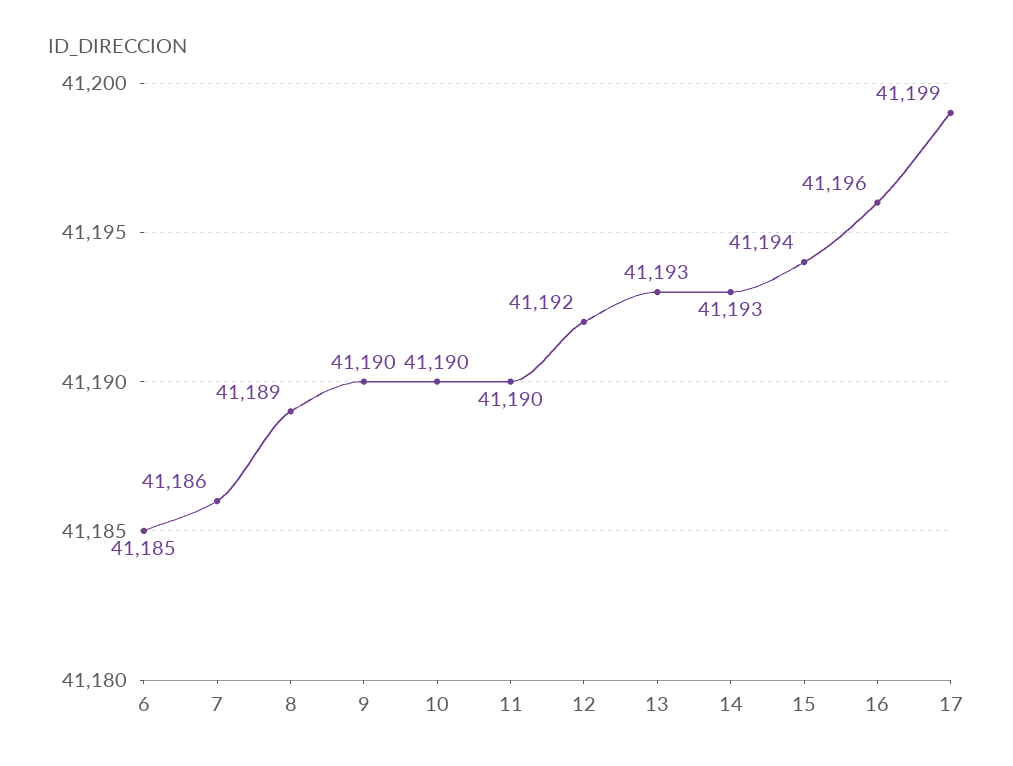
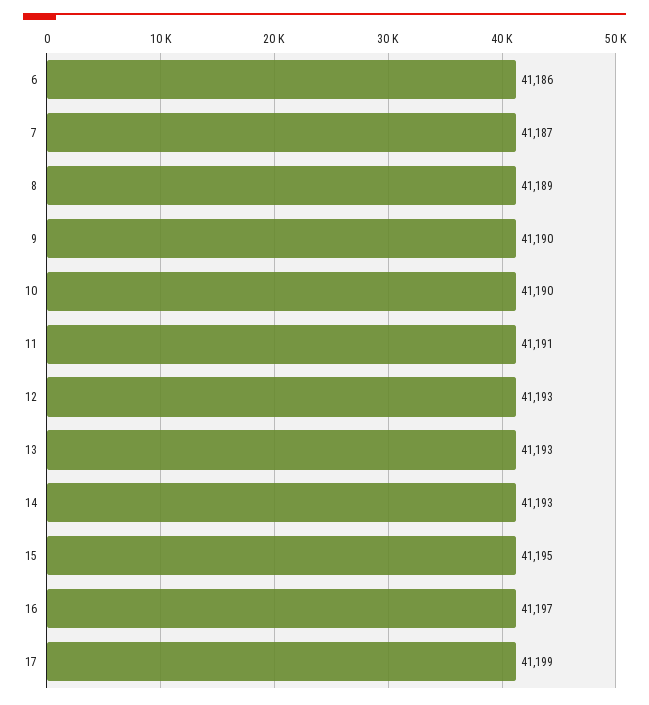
6: 41185 -> 41186
7: 41186 -> 41187
11: 41190 -> 41191
12: 41192 -> 41193
15: 41194 -> 41195
16: 41196 -> 41197

